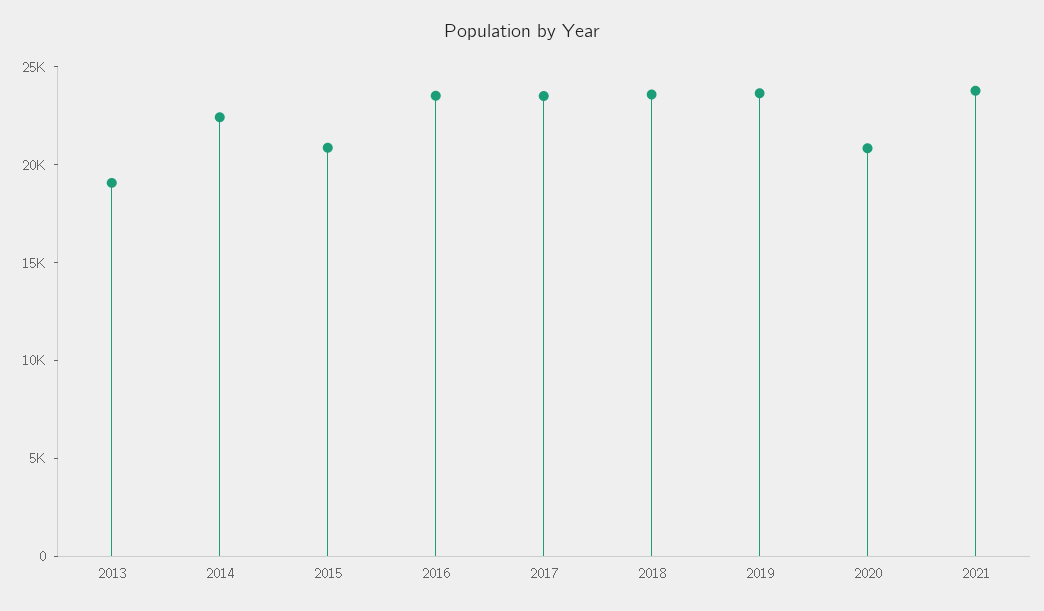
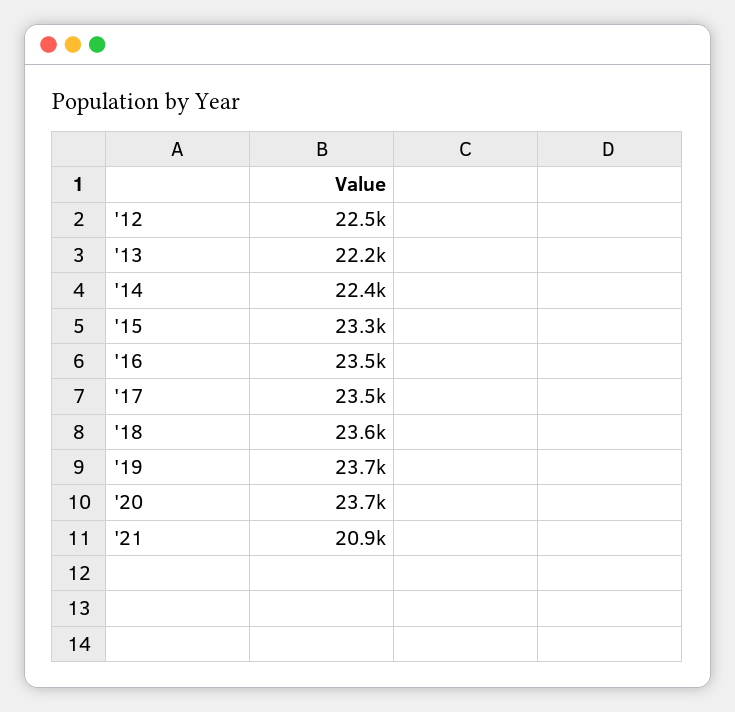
2013: 19000 -> 22200
2015: 21000 -> 23300
2020: 21000 -> 23700
2021: 24000 -> 20900
'12: none -> 22500

